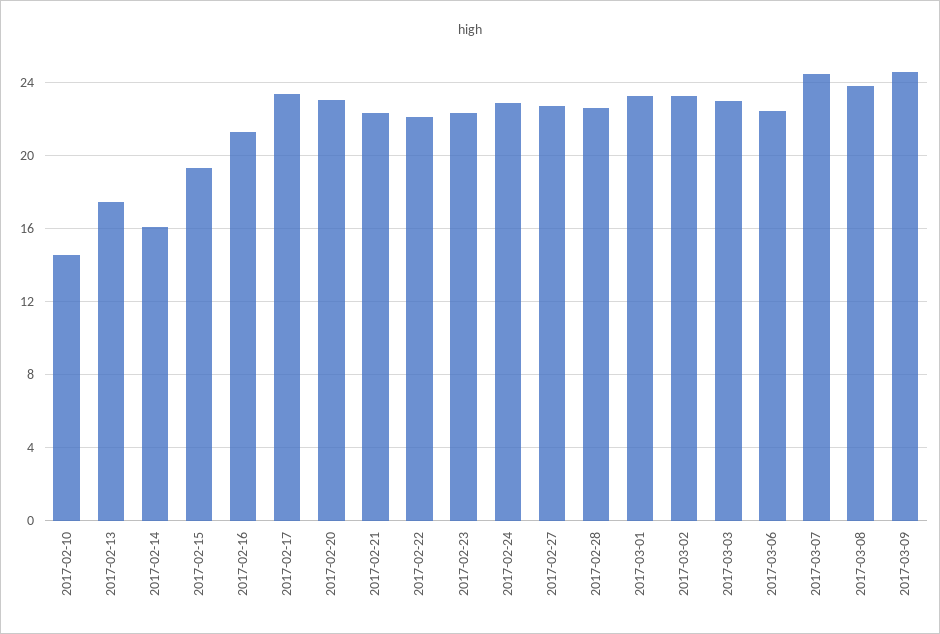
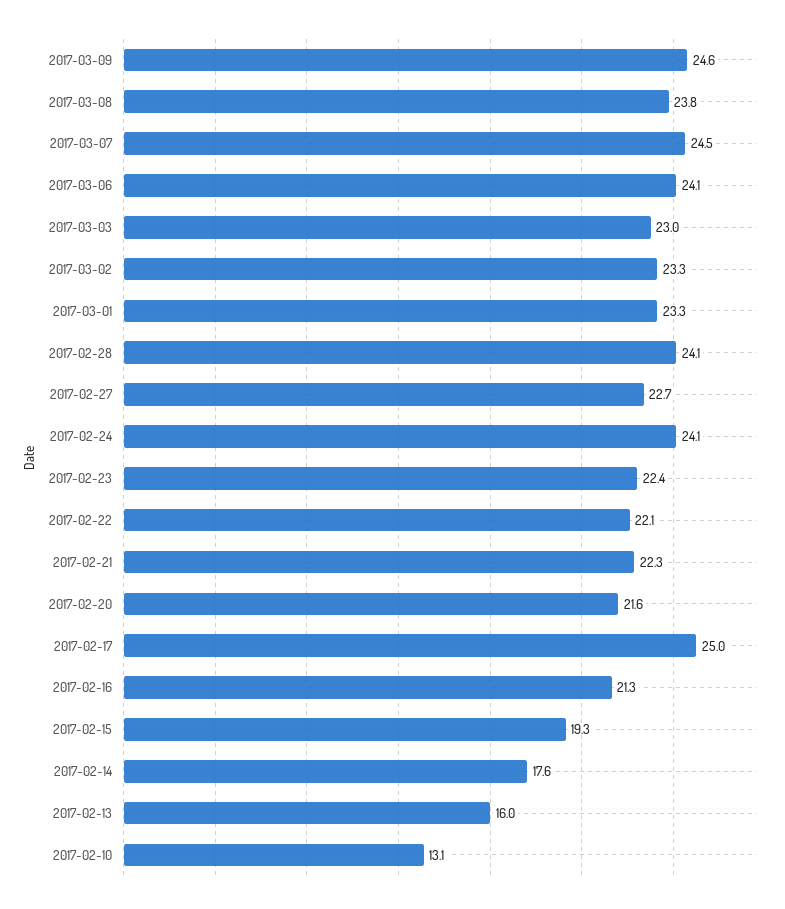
2017-02-10: 14.5 -> 13.1
2017-02-13: 17.5 -> 16
2017-02-14: 16 -> 17.6
2017-02-17: 23.5 -> 25
2017-02-20: 23 -> 21.6
2017-02-24: 23 -> 24.1
2017-02-28: 22.5 -> 24.1
2017-03-06: 22.5 -> 24.1

